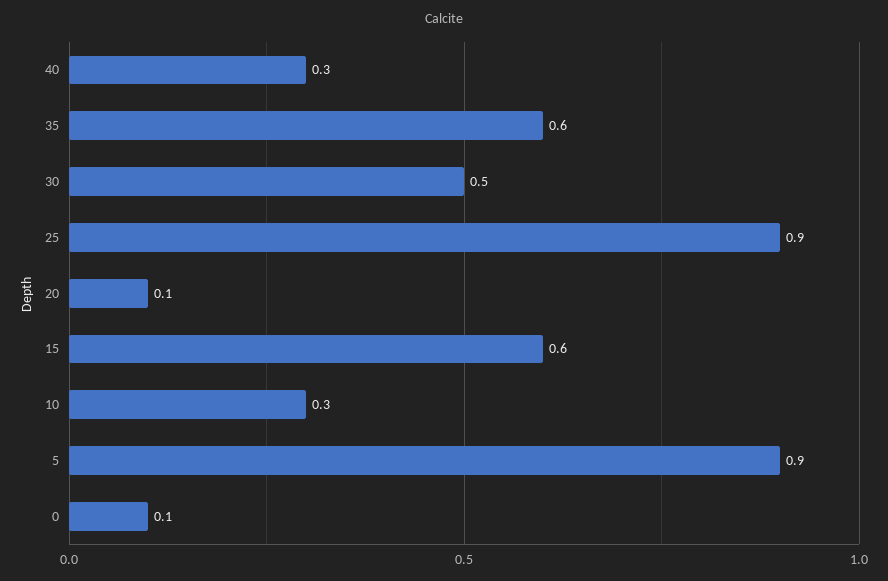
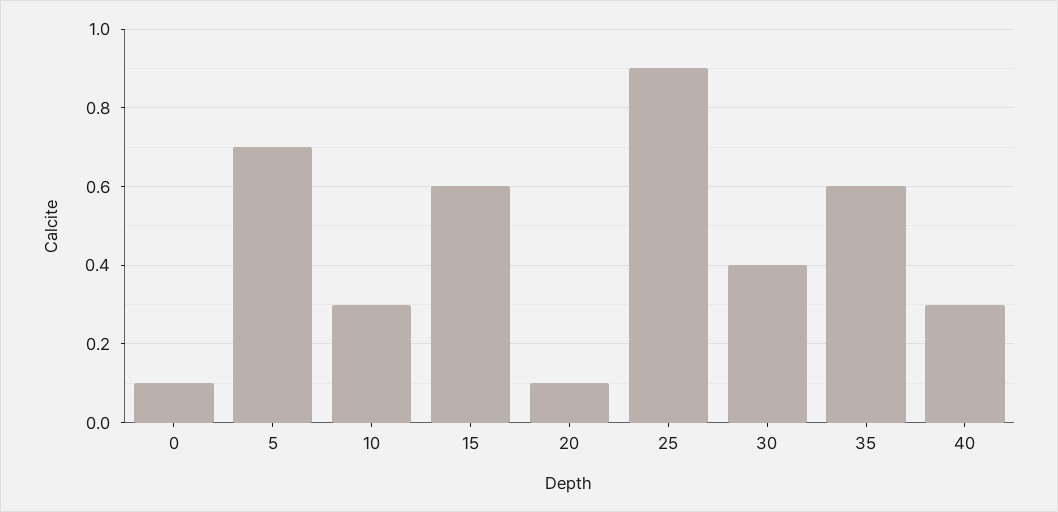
30: 0.5 -> 0.4
5: 0.9 -> 0.7

